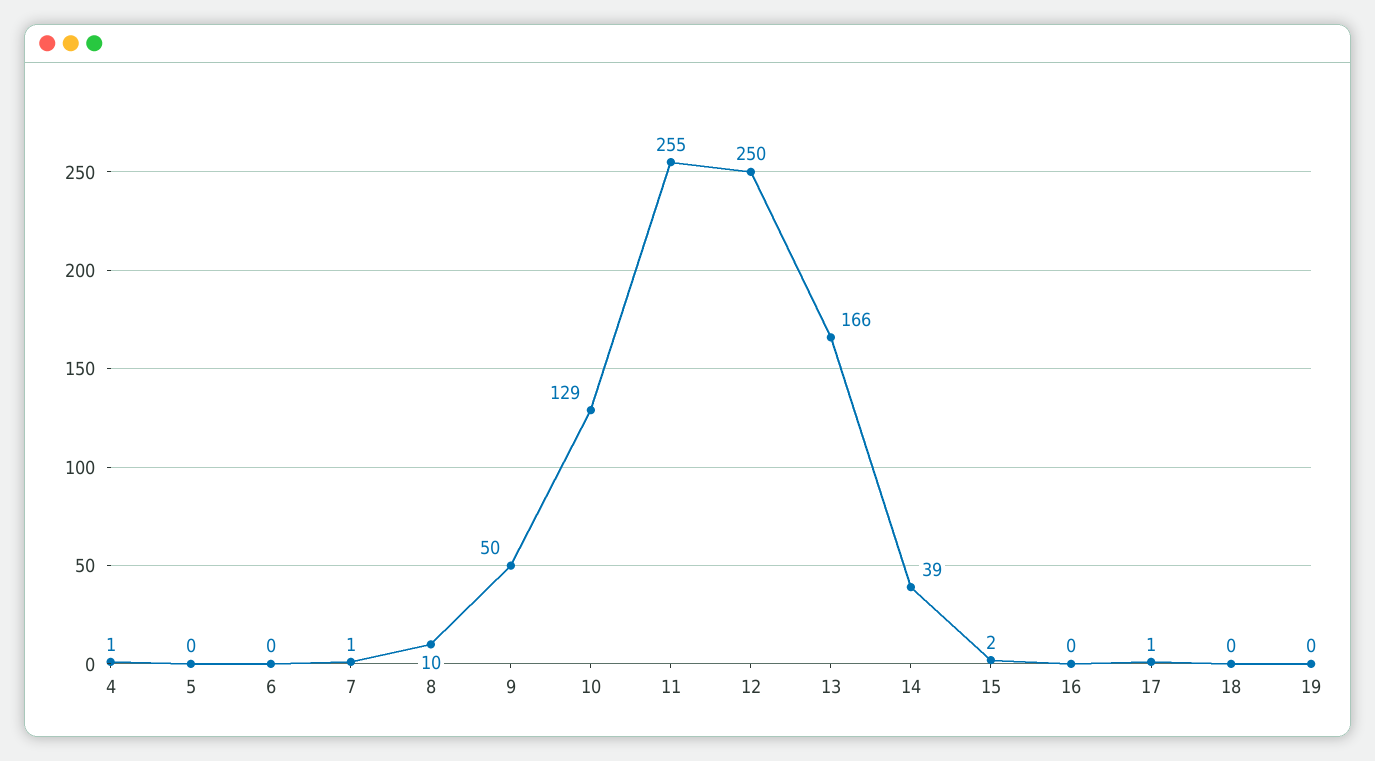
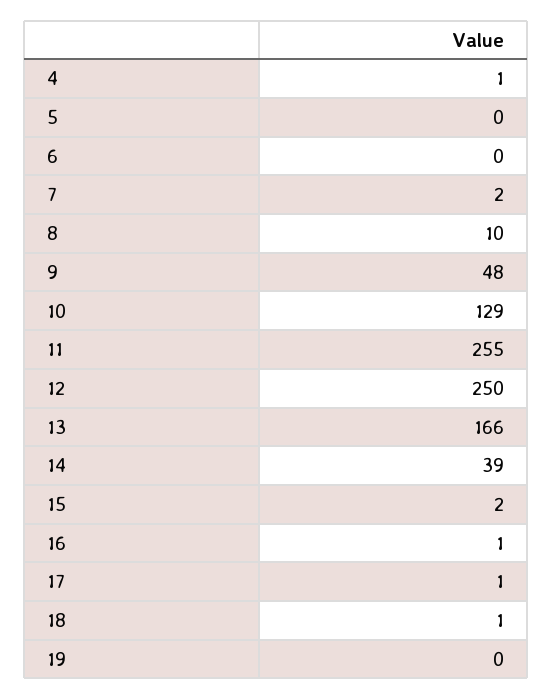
7: 1 -> 2
9: 50 -> 48
16: 0 -> 1
18: 0 -> 1

